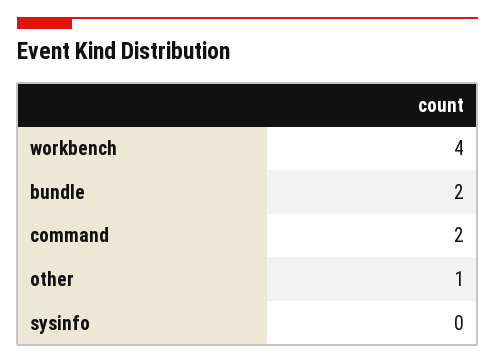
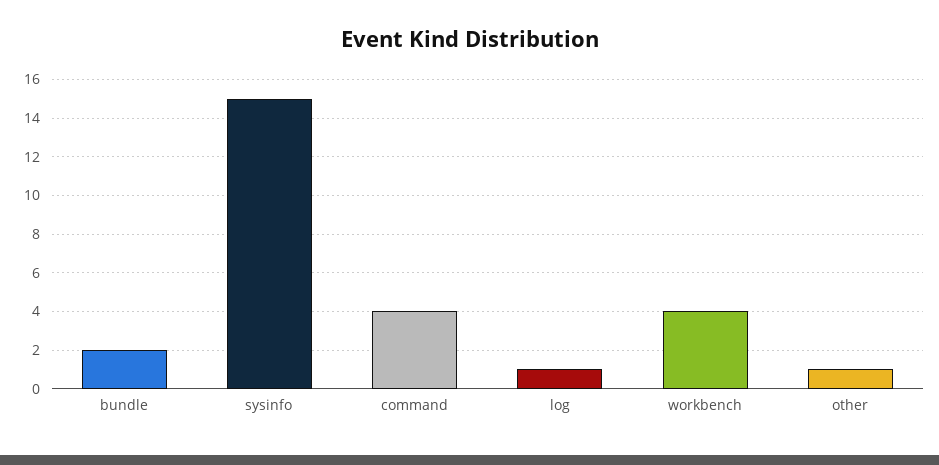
command: 2 -> 4
sysinfo: 0 -> 15
log: none -> 1

